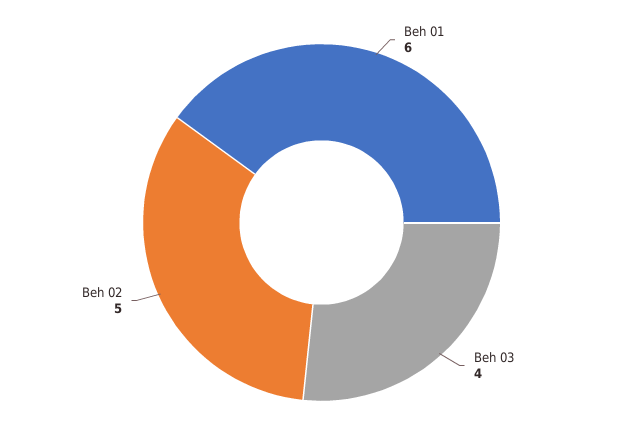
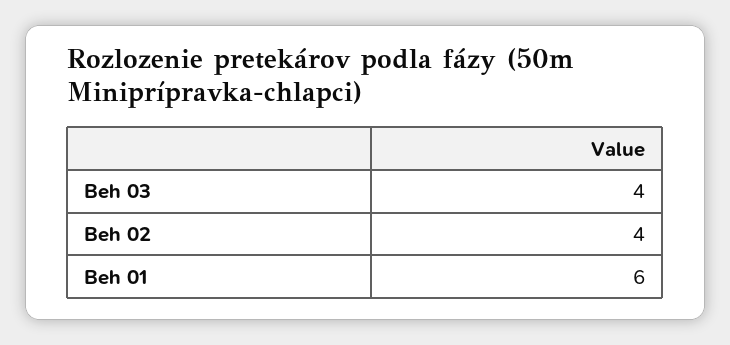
Beh 02: 5 -> 4

